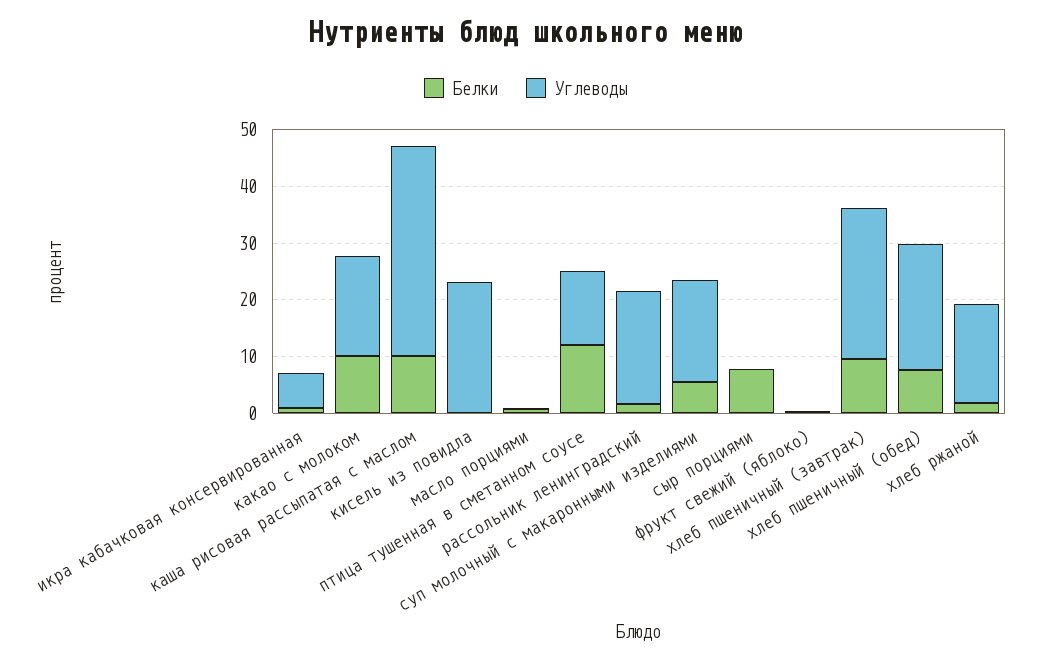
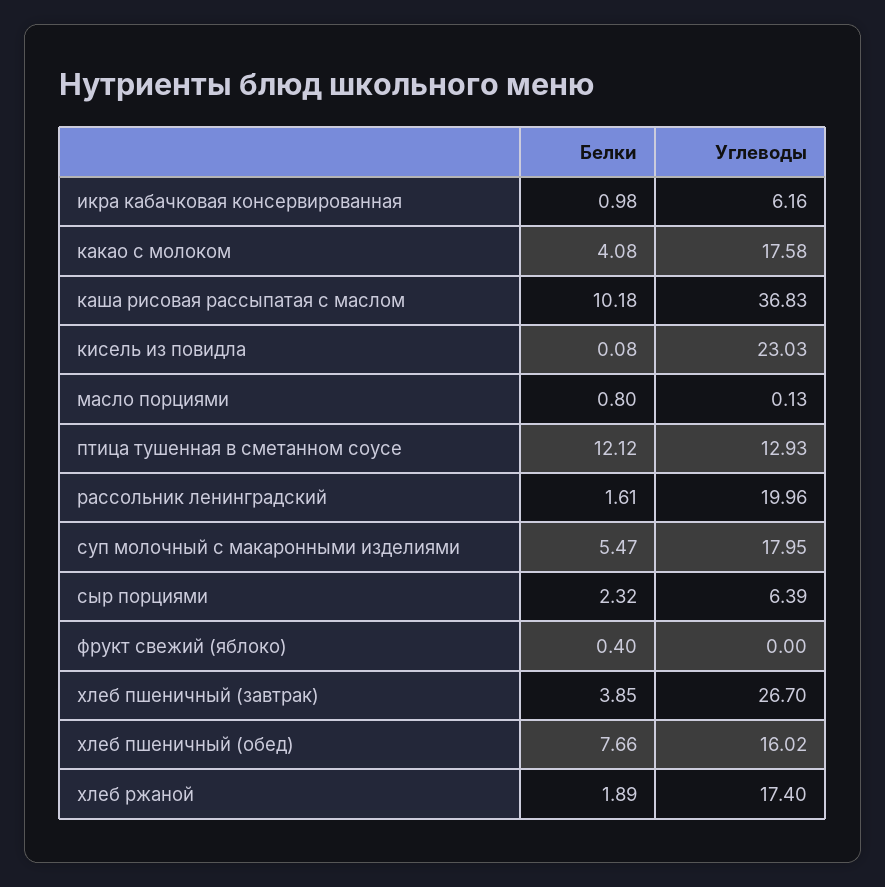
Белки, какао с молоком: 10 -> 4.08
Белки, сыр порциями: 8 -> 2.32
Углеводы, сыр порциями: 0 -> 6.39
Белки, хлеб пшеничный (завтрак): 10 -> 3.85
Углеводы, хлеб пшеничный (обед): 22 -> 16.02

